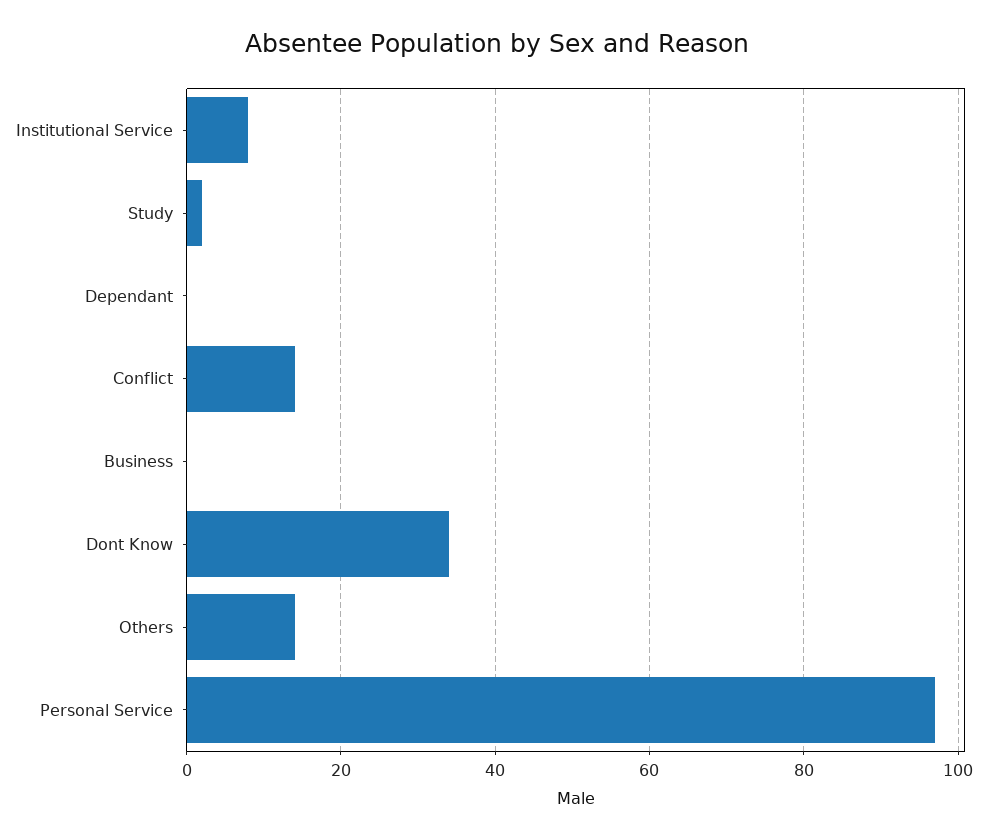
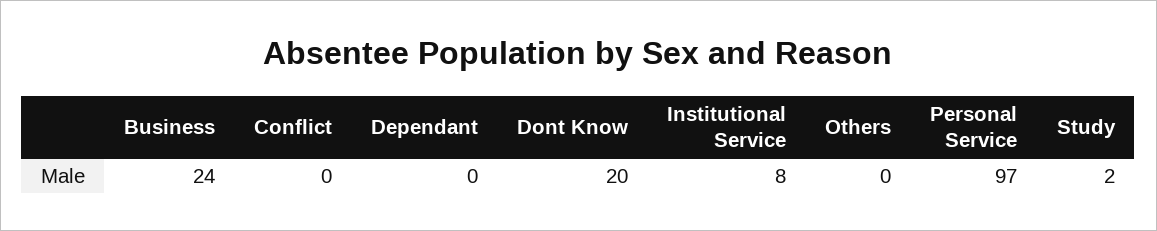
Conflict: 15 -> 0
Business: 0 -> 24
Dont Know: 35 -> 20
Others: 15 -> 0

